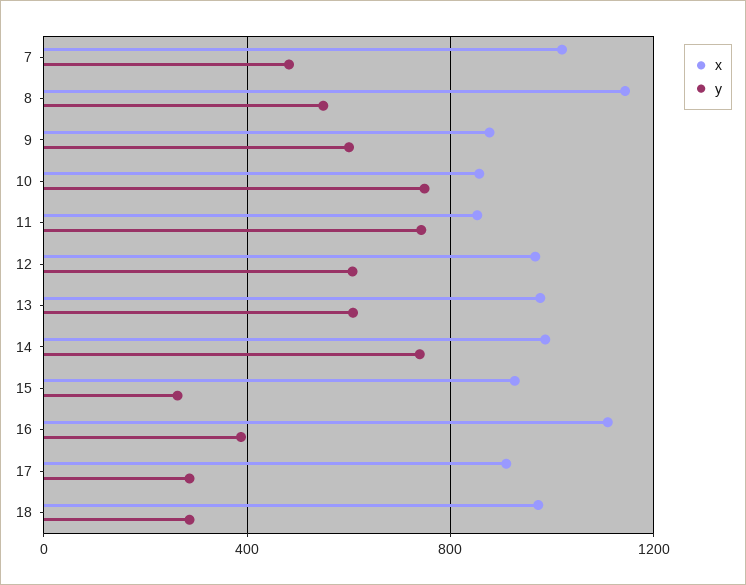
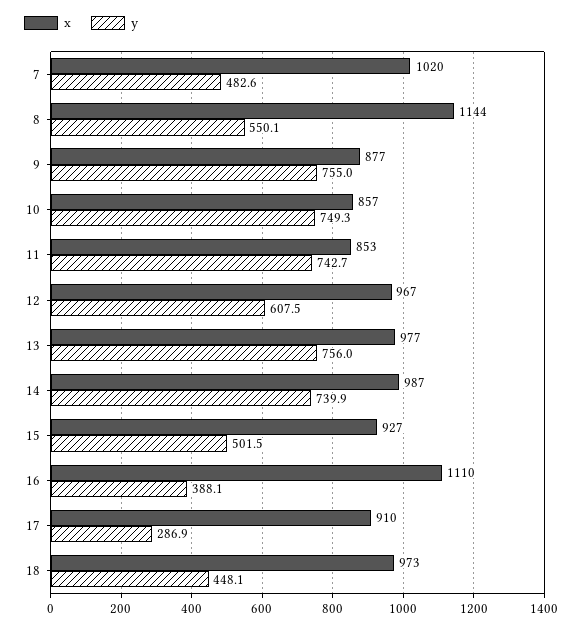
y, 9: 600 -> 755
y, 13: 600 -> 756
y, 15: 250 -> 501.5
y, 18: 300 -> 448.1

